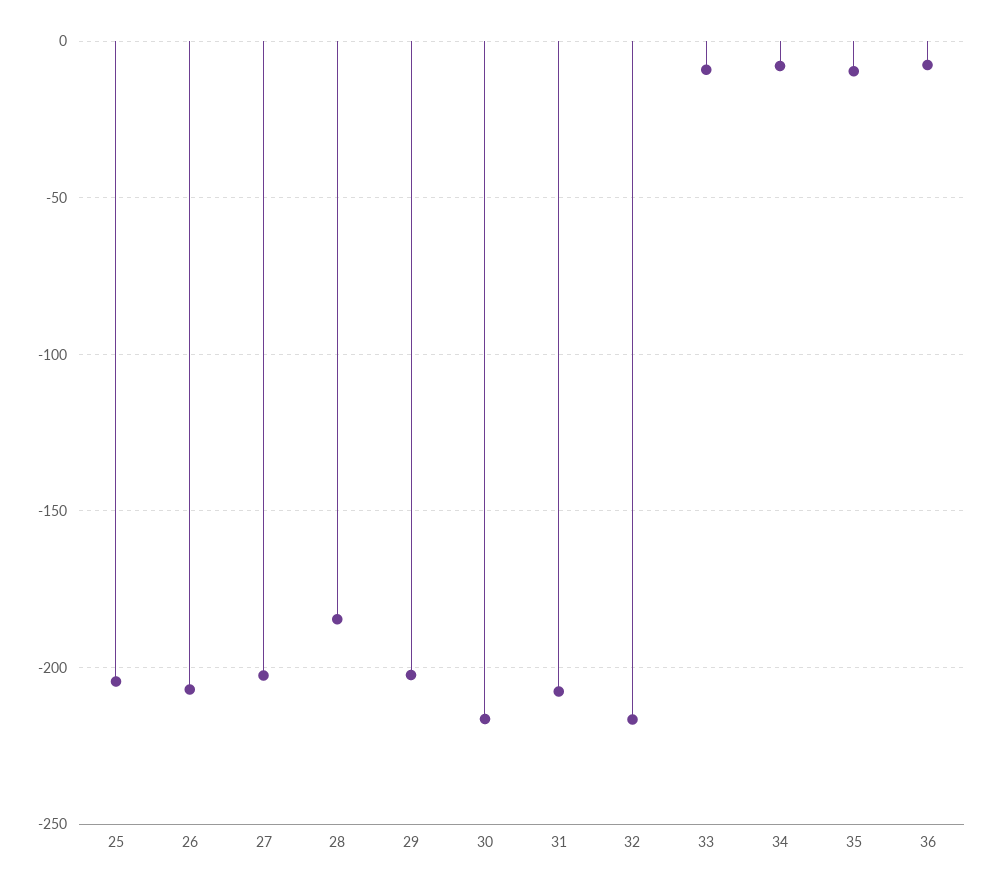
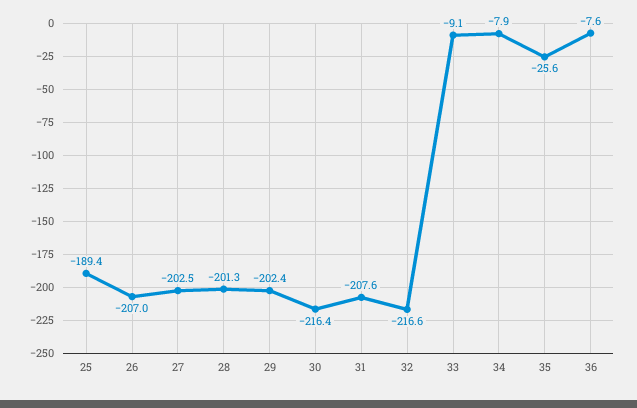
25: -205 -> -189.4
28: -185 -> -201.3
35: -10 -> -25.6

